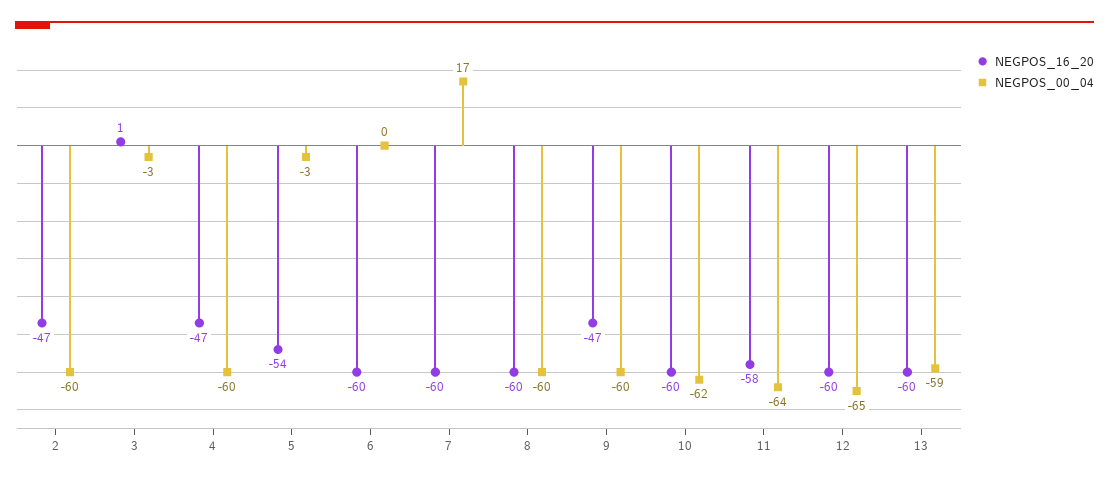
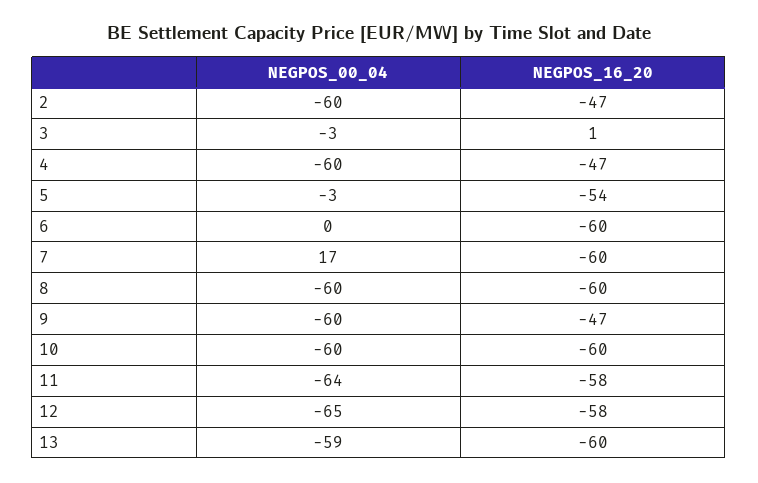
NEGPOS_00_04, 10: -62 -> -60
NEGPOS_16_20, 12: -60 -> -58

